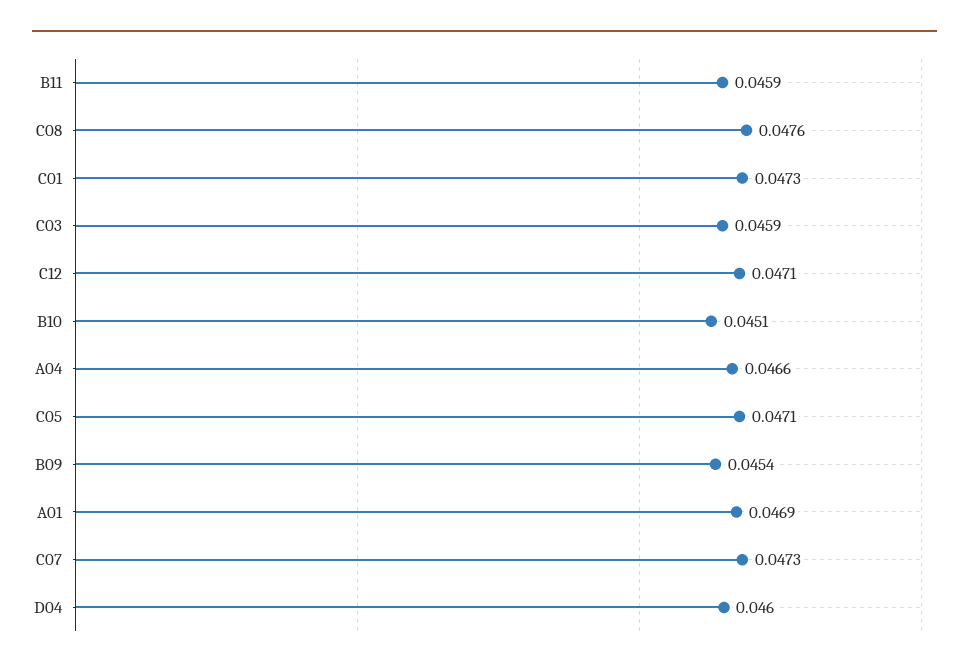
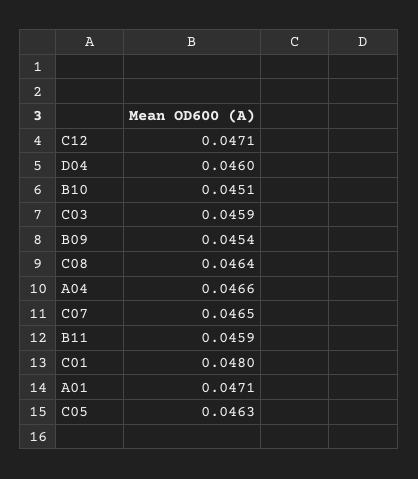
C08: 0.0476 -> 0.0464
C01: 0.0473 -> 0.048
C05: 0.0471 -> 0.0463
A01: 0.0469 -> 0.0471
C07: 0.0473 -> 0.0465

